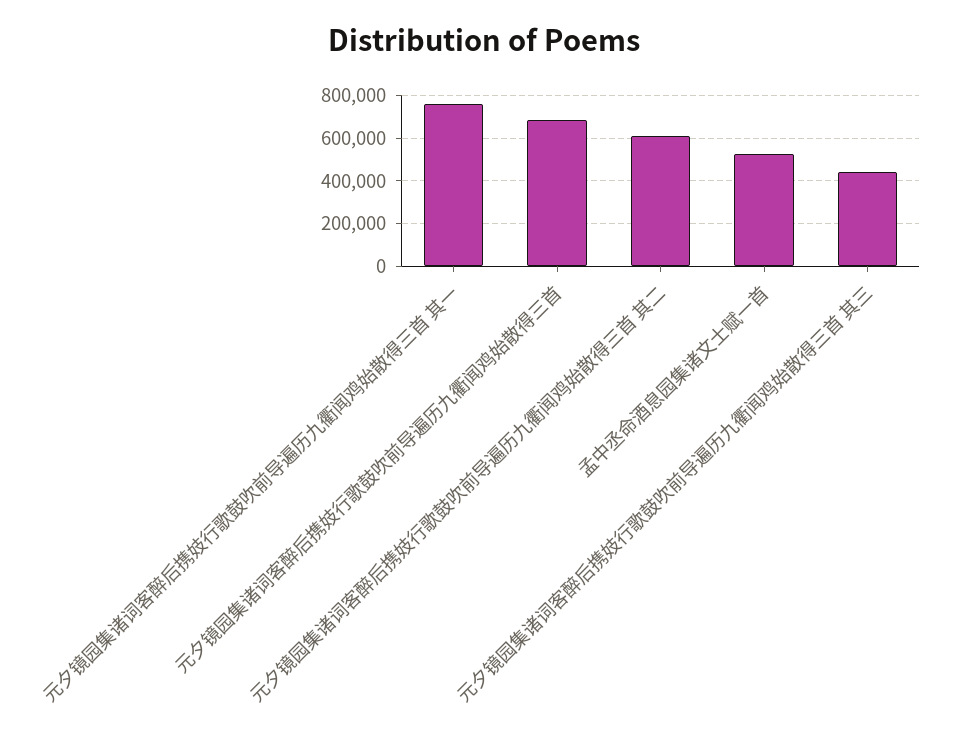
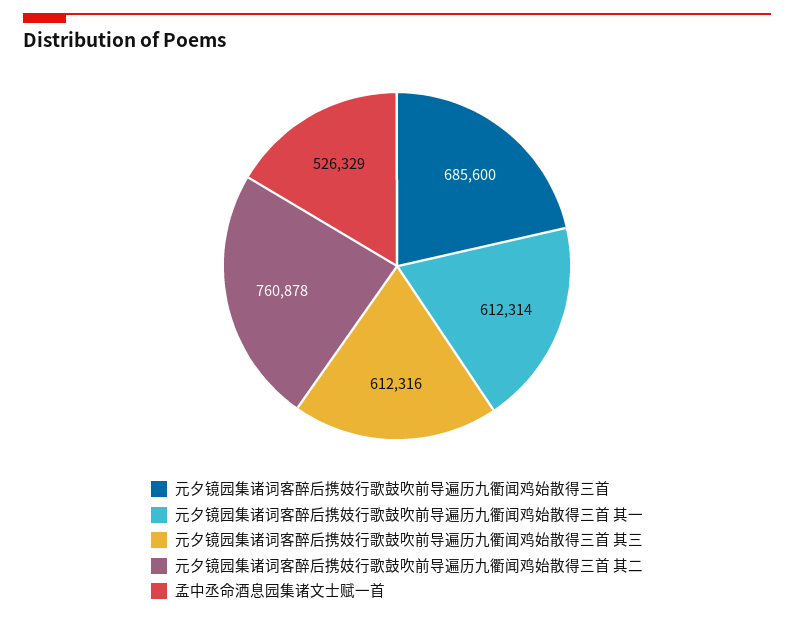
元夕镜园集诸词客醉后携妓行歌鼓吹前导遍历九衢闻鸡始散得三首 其一: 750000 -> 612314
元夕镜园集诸词客醉后携妓行歌鼓吹前导遍历九衢闻鸡始散得三首 其二: 600000 -> 760878
元夕镜园集诸词客醉后携妓行歌鼓吹前导遍历九衢闻鸡始散得三首 其三: 450000 -> 612316

